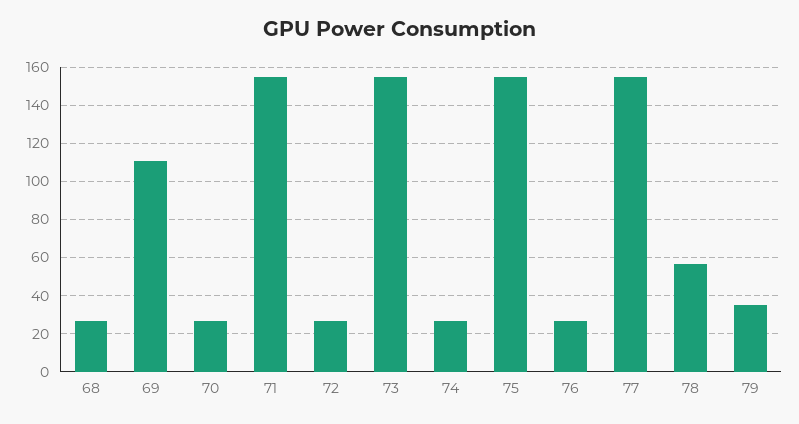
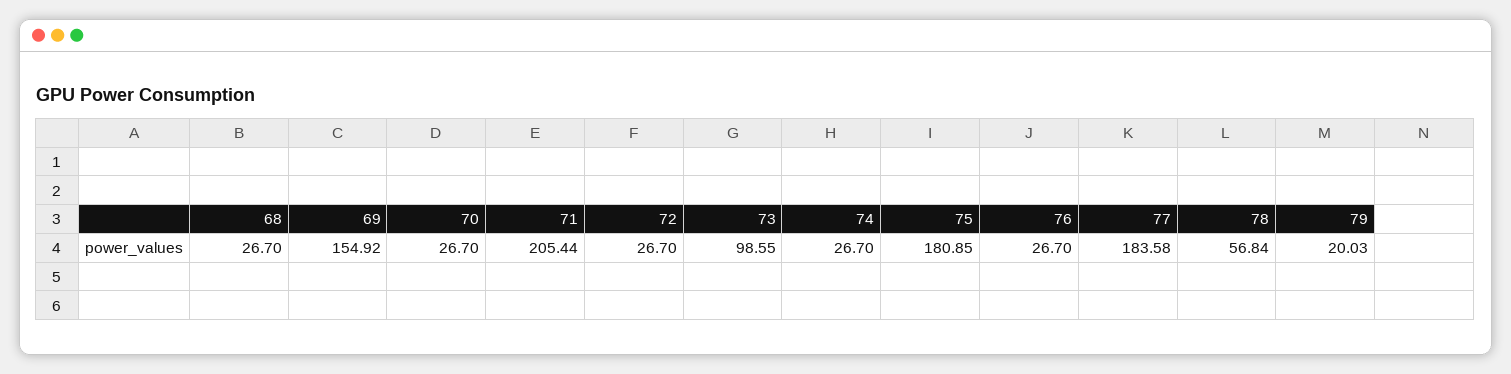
69: 110 -> 154.92
71: 155 -> 205.44
73: 155 -> 98.55
75: 155 -> 180.85
77: 155 -> 183.58
79: 35 -> 20.03

